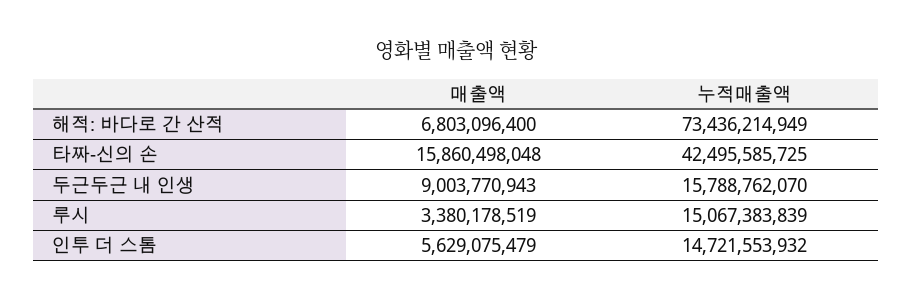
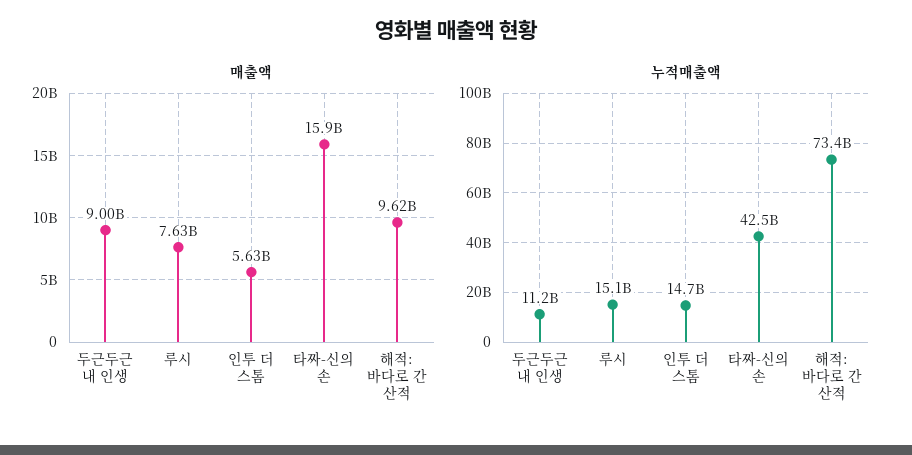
매출액, 해적: 바다로 간 산적: 6803096400 -> 9620000000
누적매출액, 두근두근 내 인생: 15788762070 -> 11200000000
매출액, 루시: 3380178519 -> 7630000000

